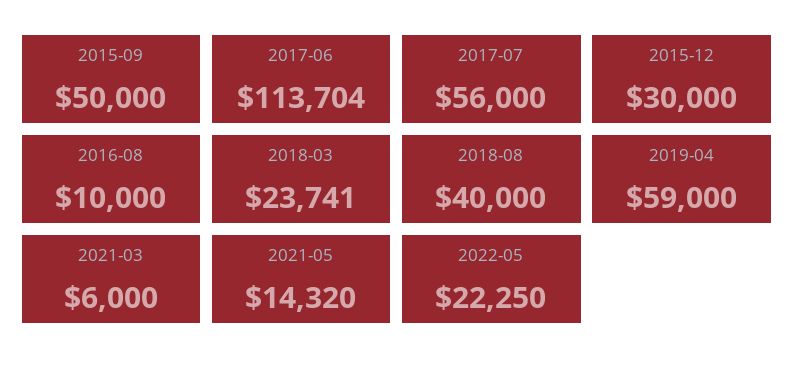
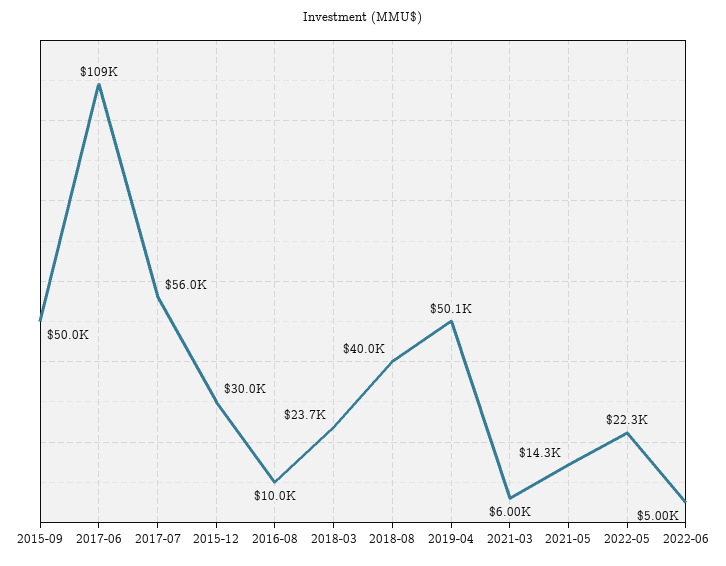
2017-06: 113704 -> 109000
2019-04: 59000 -> 50100
2022-06: none -> 5000

